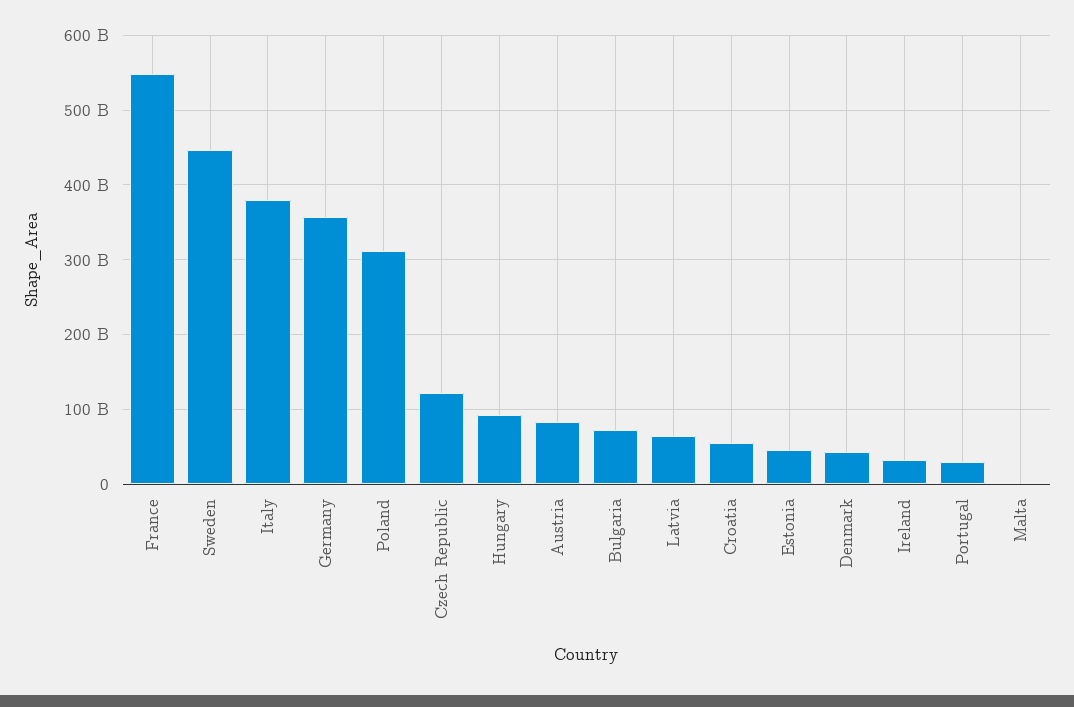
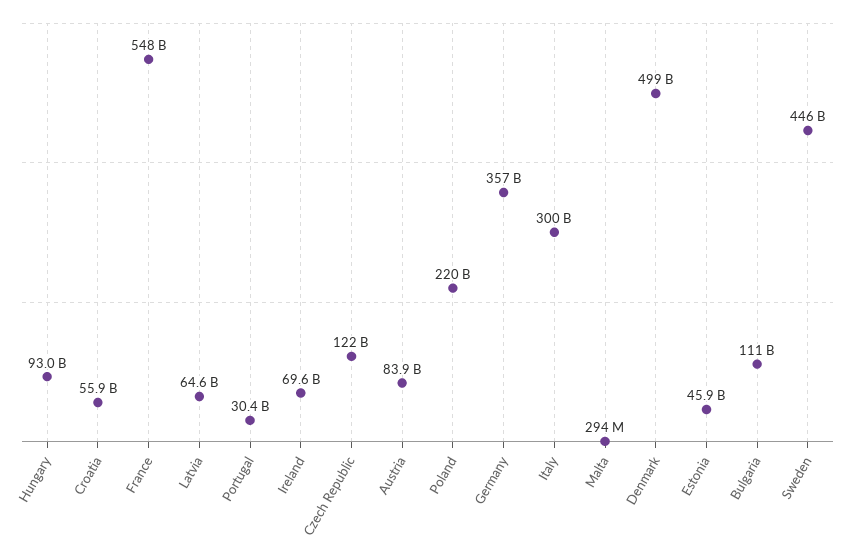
Italy: 380000000000 -> 300000000000
Poland: 310000000000 -> 220000000000
Bulgaria: 70000000000 -> 111000000000
Denmark: 40000000000 -> 499000000000
Ireland: 30000000000 -> 69600000000

